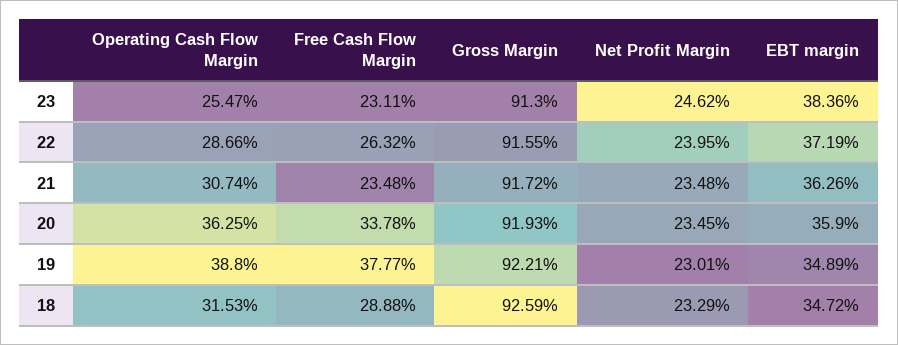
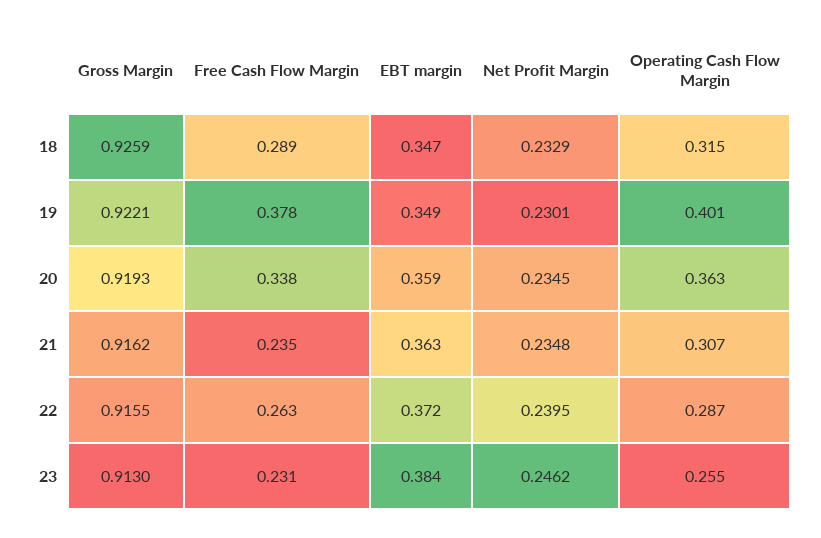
Gross Margin, 21: 0.9172 -> 0.9162
Operating Cash Flow Margin, 19: 0.388 -> 0.401

